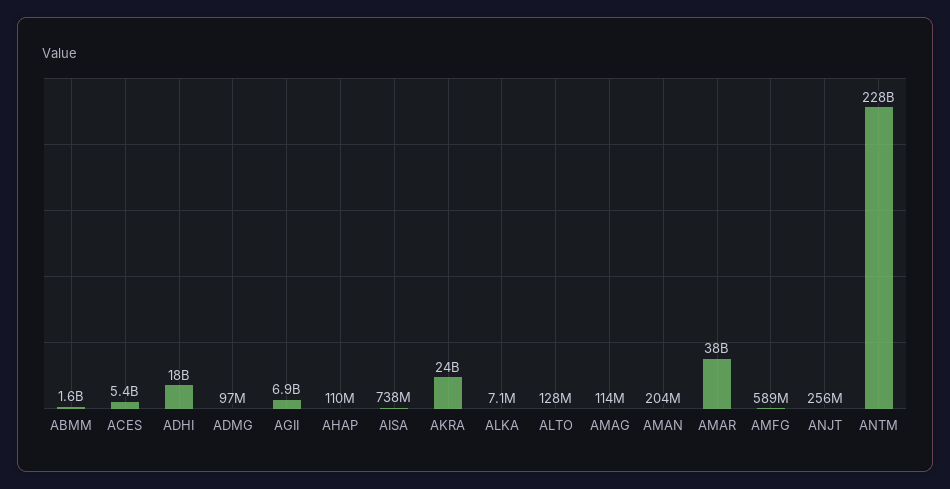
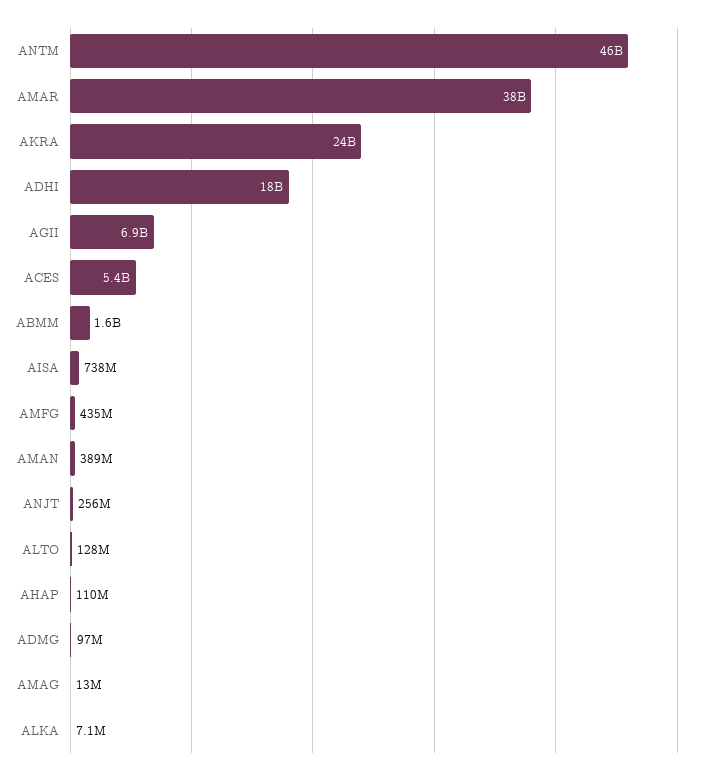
AMAG: 114000000 -> 13000000
AMAN: 204000000 -> 389000000
AMFG: 589000000 -> 435000000
ANTM: 228000000000 -> 46000000000

